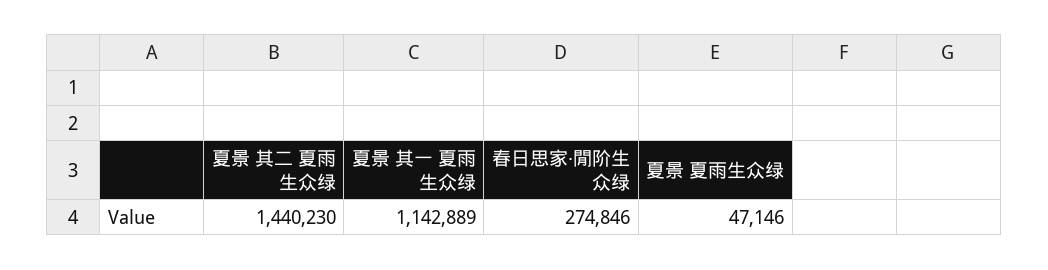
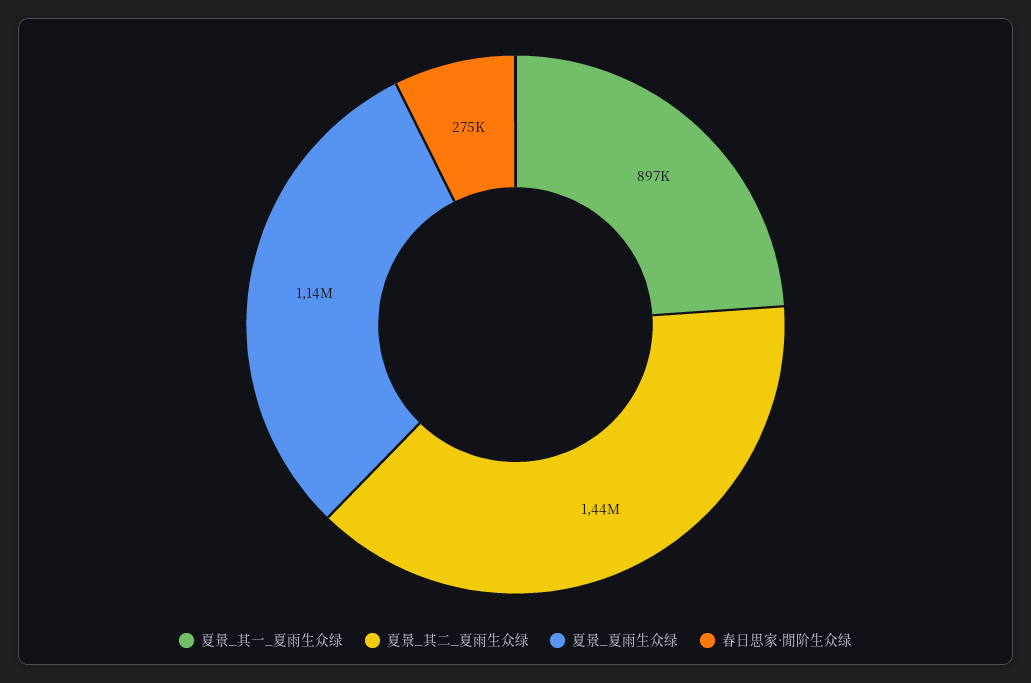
夏景 其一 夏雨生众绿: 1142889 -> 897000
夏景 夏雨生众绿: 47146 -> 1140000

